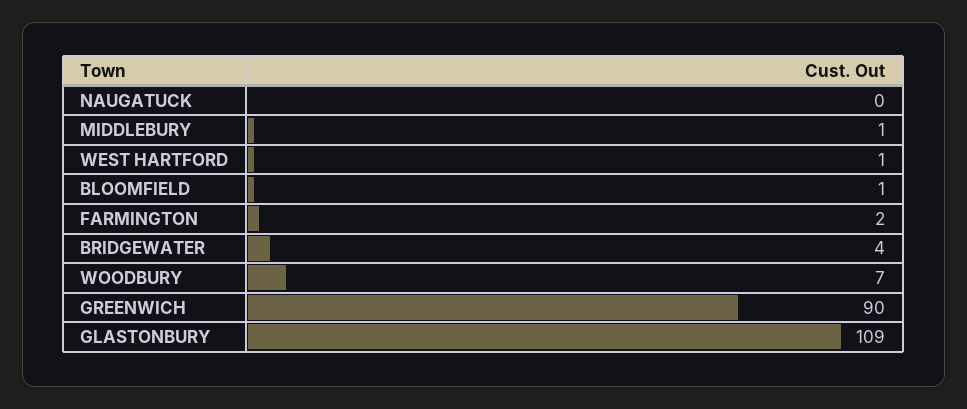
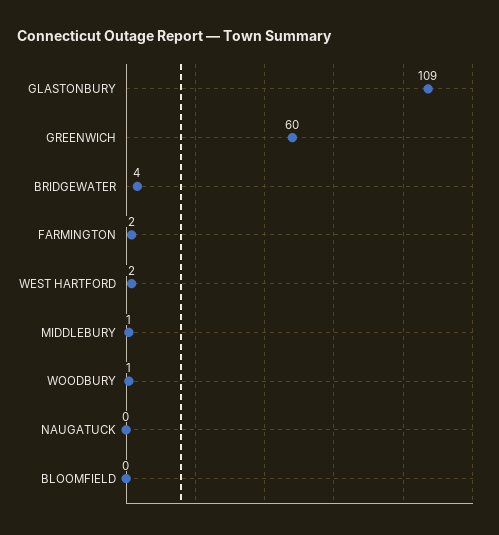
WEST HARTFORD: 1 -> 2
BLOOMFIELD: 1 -> 0
WOODBURY: 7 -> 1
GREENWICH: 90 -> 60

